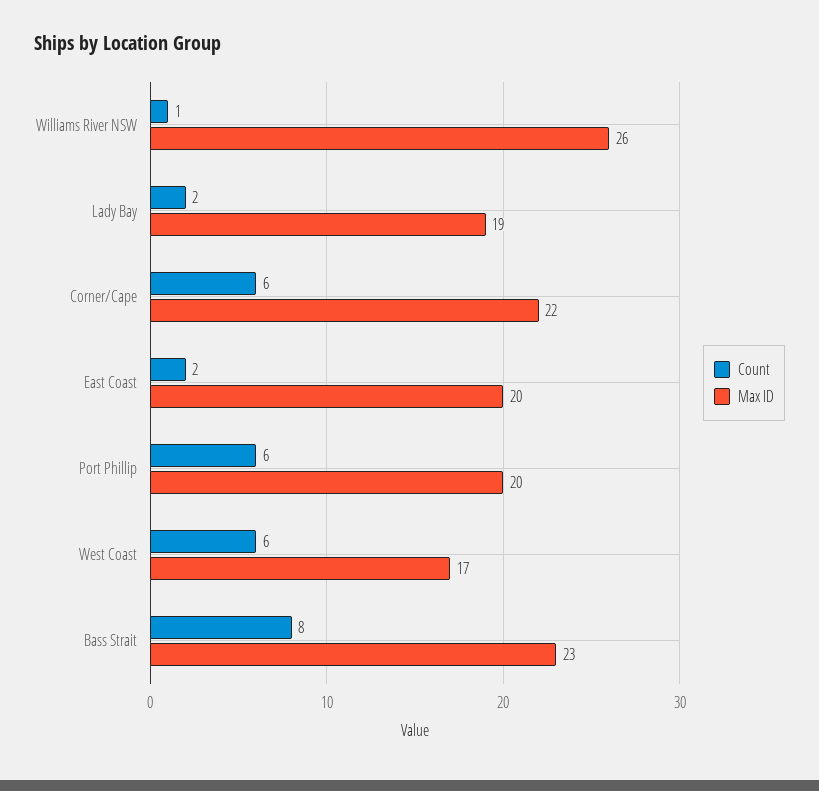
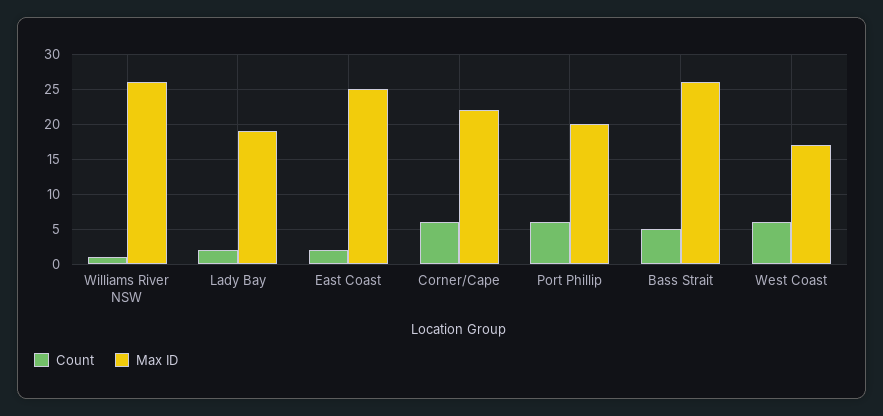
Max ID, East Coast: 20 -> 25
Count, Bass Strait: 8 -> 5
Max ID, Bass Strait: 23 -> 26

